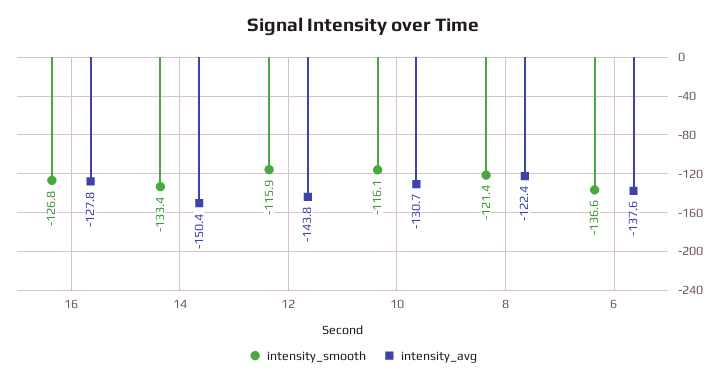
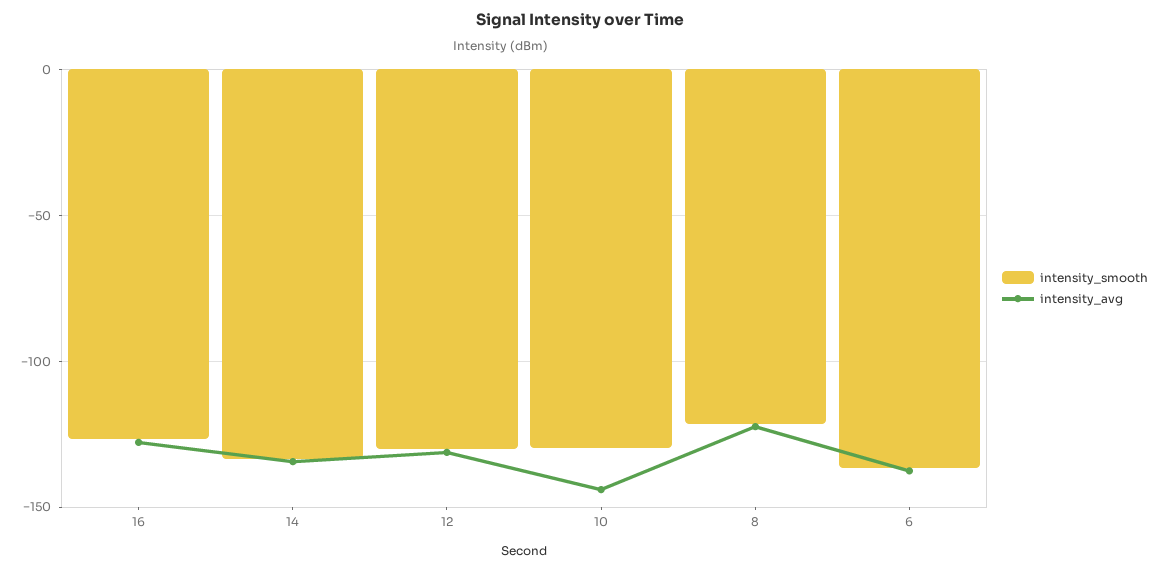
intensity_avg, 14: -150.4 -> -135
intensity_smooth, 12: -115.9 -> -130
intensity_avg, 12: -143.8 -> -130
intensity_smooth, 10: -116.1 -> -130
intensity_avg, 10: -130.7 -> -145

